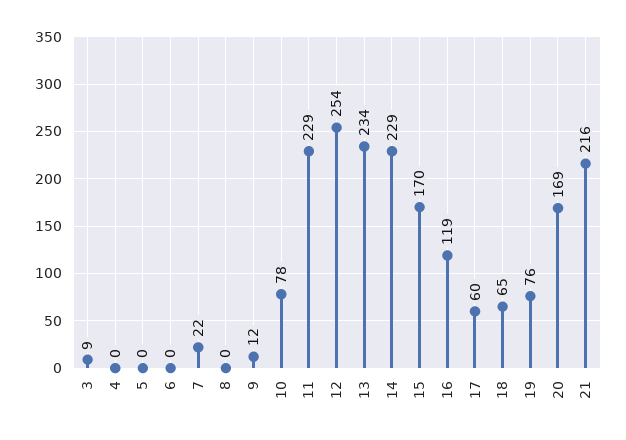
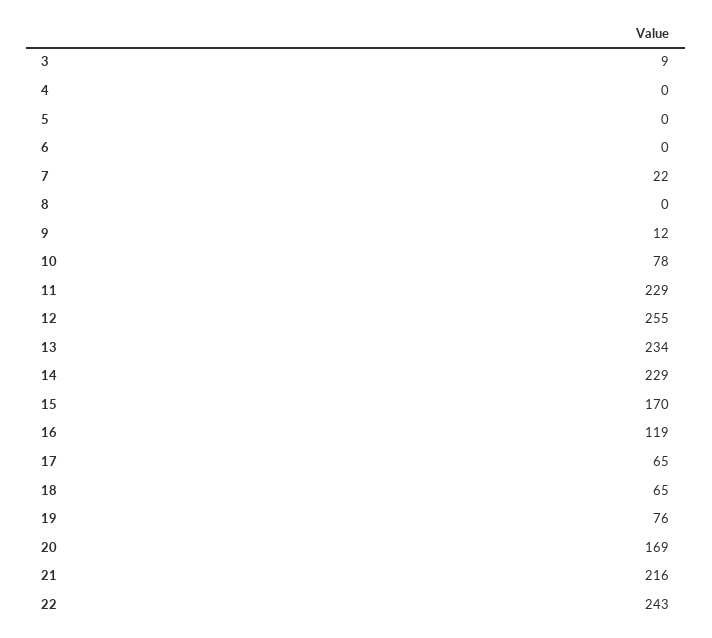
12: 254 -> 255
17: 60 -> 65
22: none -> 243

